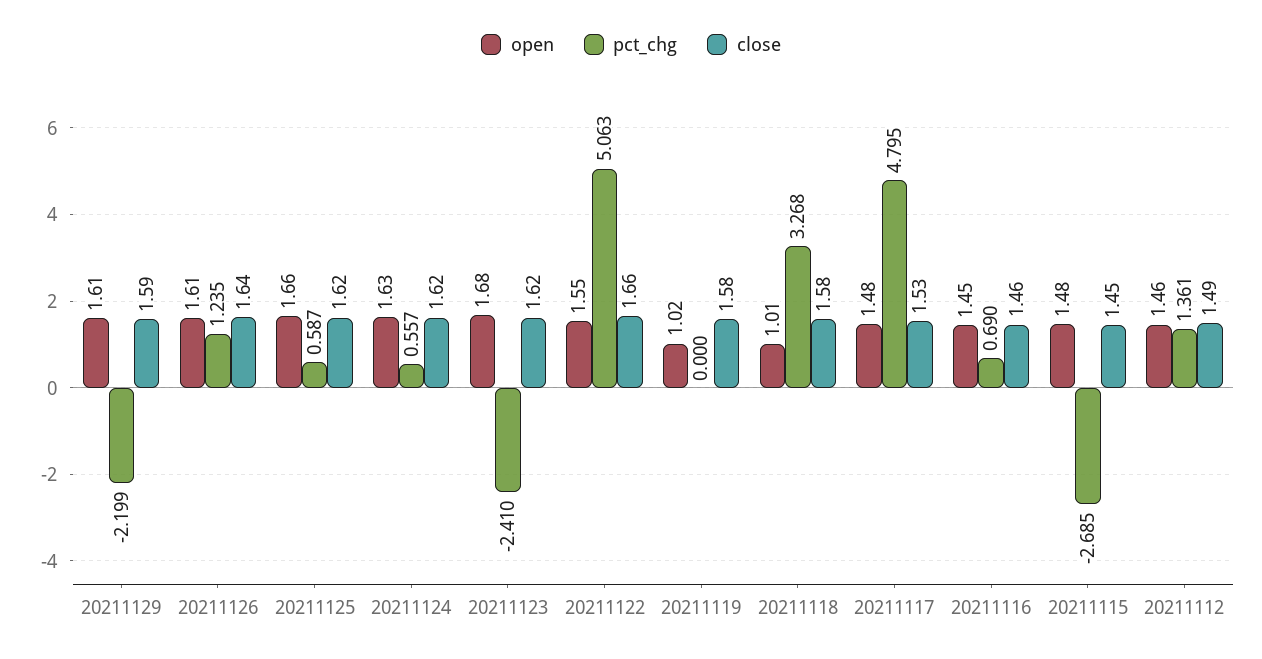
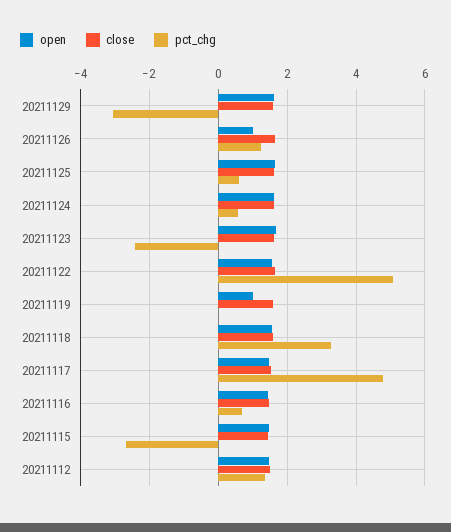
pct_chg, 20211129: -2.199 -> -3
open, 20211126: 1.61 -> 1
open, 20211118: 1.01 -> 1.6

